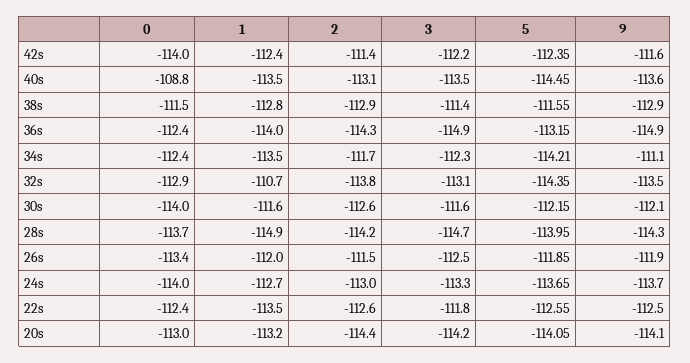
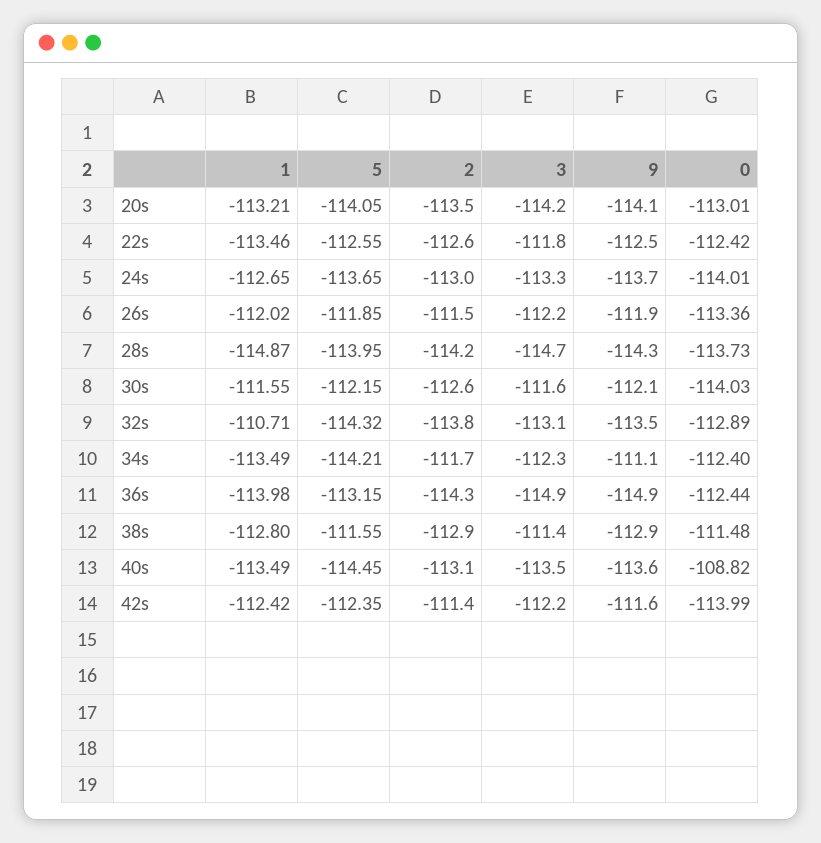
5, 32s: -114.35 -> -114.32
3, 26s: -112.5 -> -112.2
2, 20s: -114.4 -> -113.5

